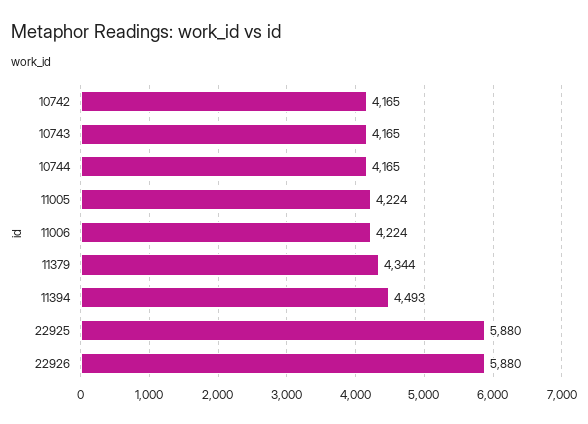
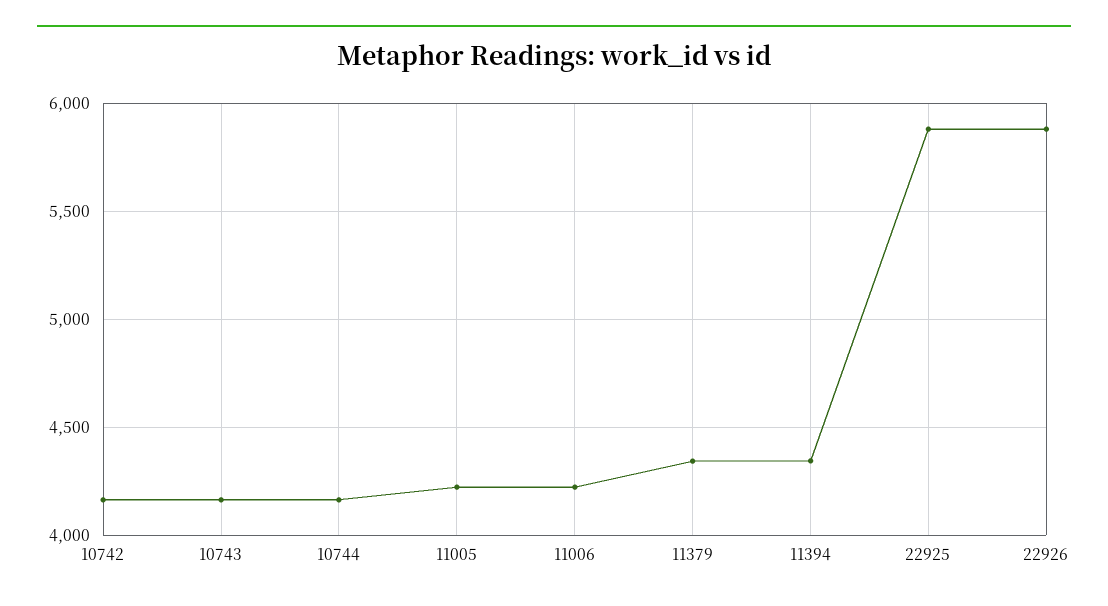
11394: 4493 -> 4350

